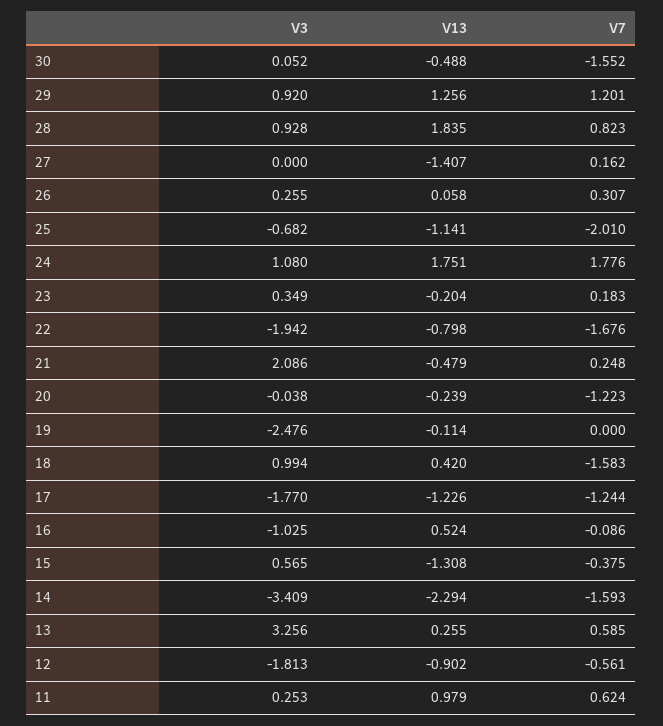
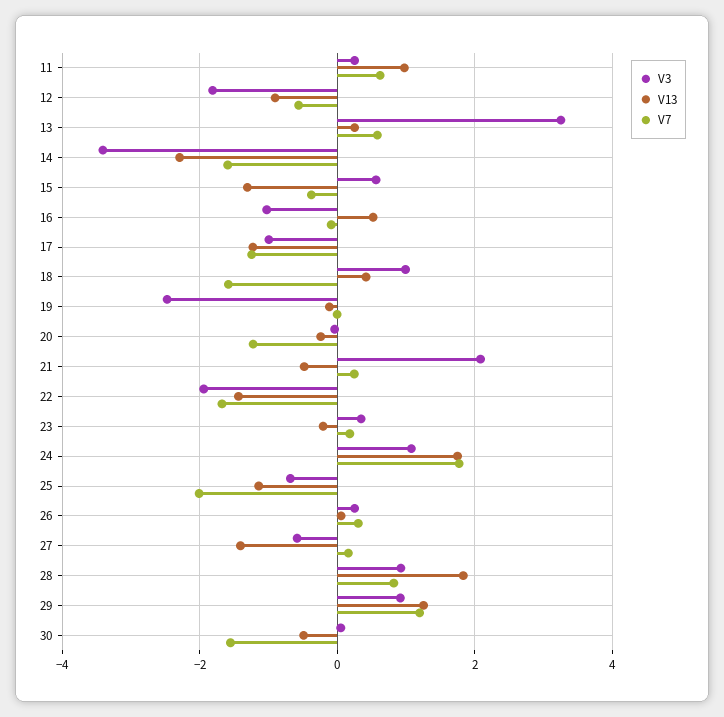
V3, 27: 0 -> -0.6
V13, 22: -0.798 -> -1.4
V3, 17: -1.77 -> -1

